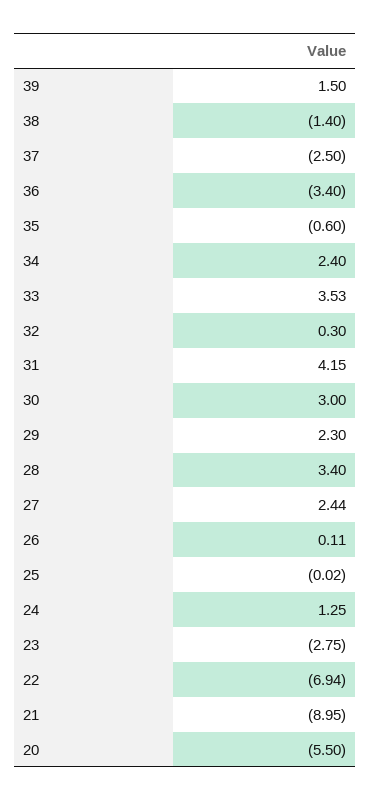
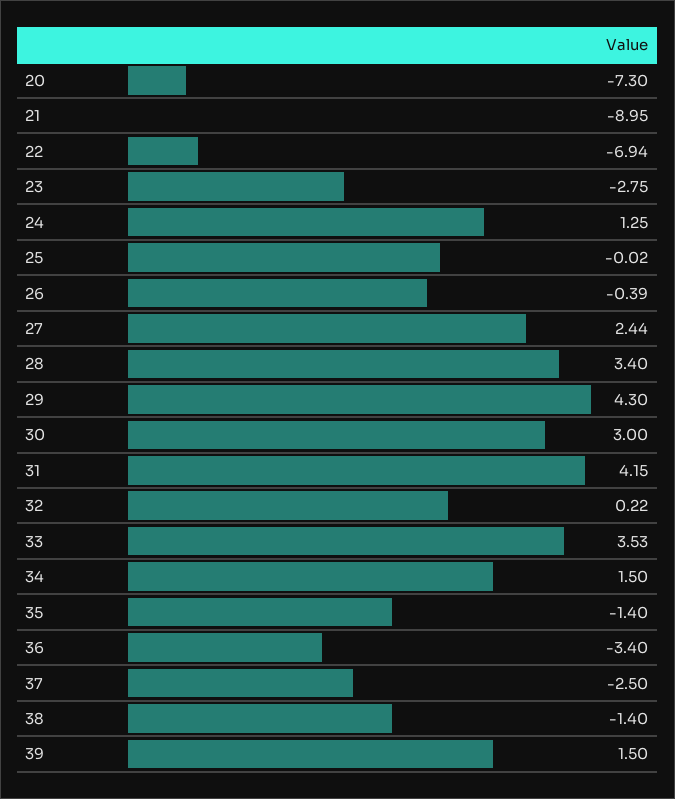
35: -0.6 -> -1.4
34: 2.4 -> 1.5
32: 0.3 -> 0.22
29: 2.3 -> 4.3
26: 0.11 -> -0.39
20: -5.5 -> -7.3

